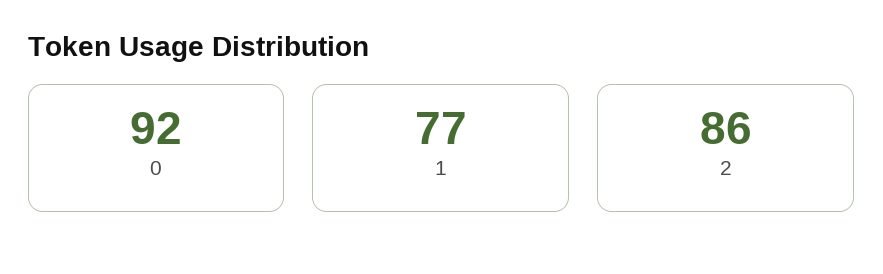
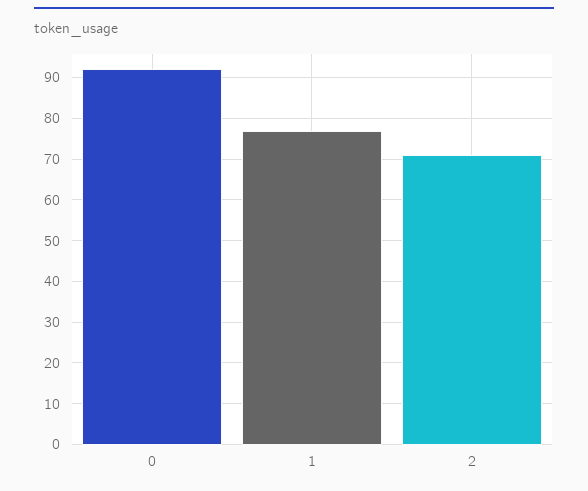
2: 86 -> 70

